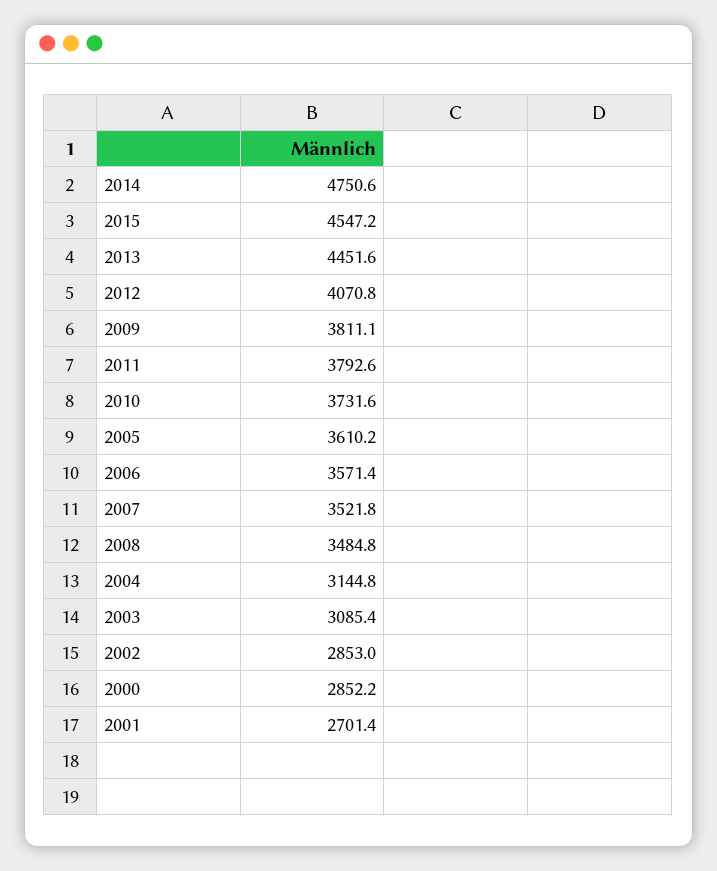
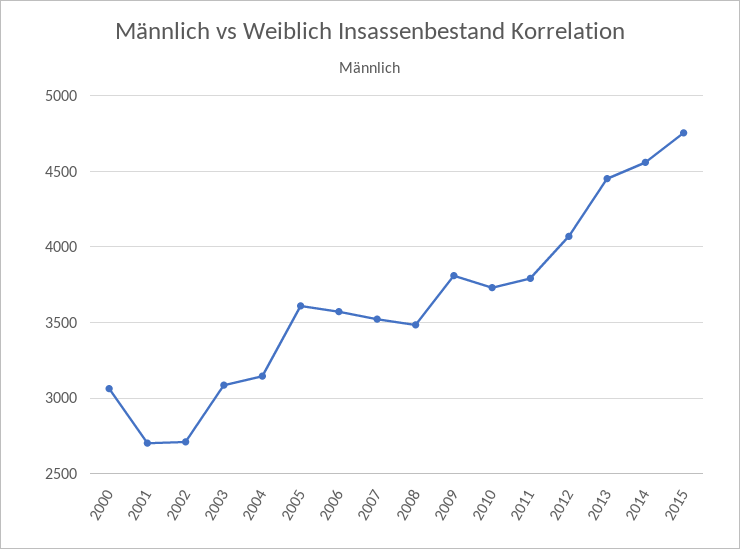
2014: 4750.6 -> 4550
2015: 4547.2 -> 4750
2002: 2853 -> 2700
2000: 2852.2 -> 3050

